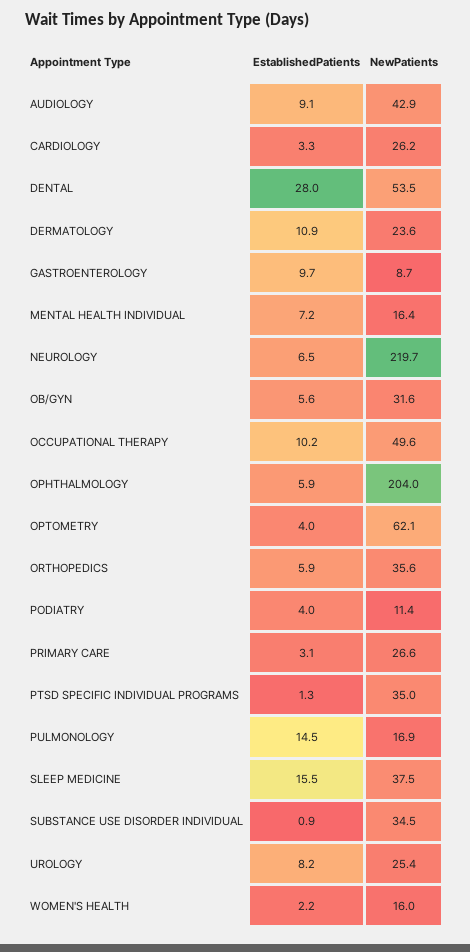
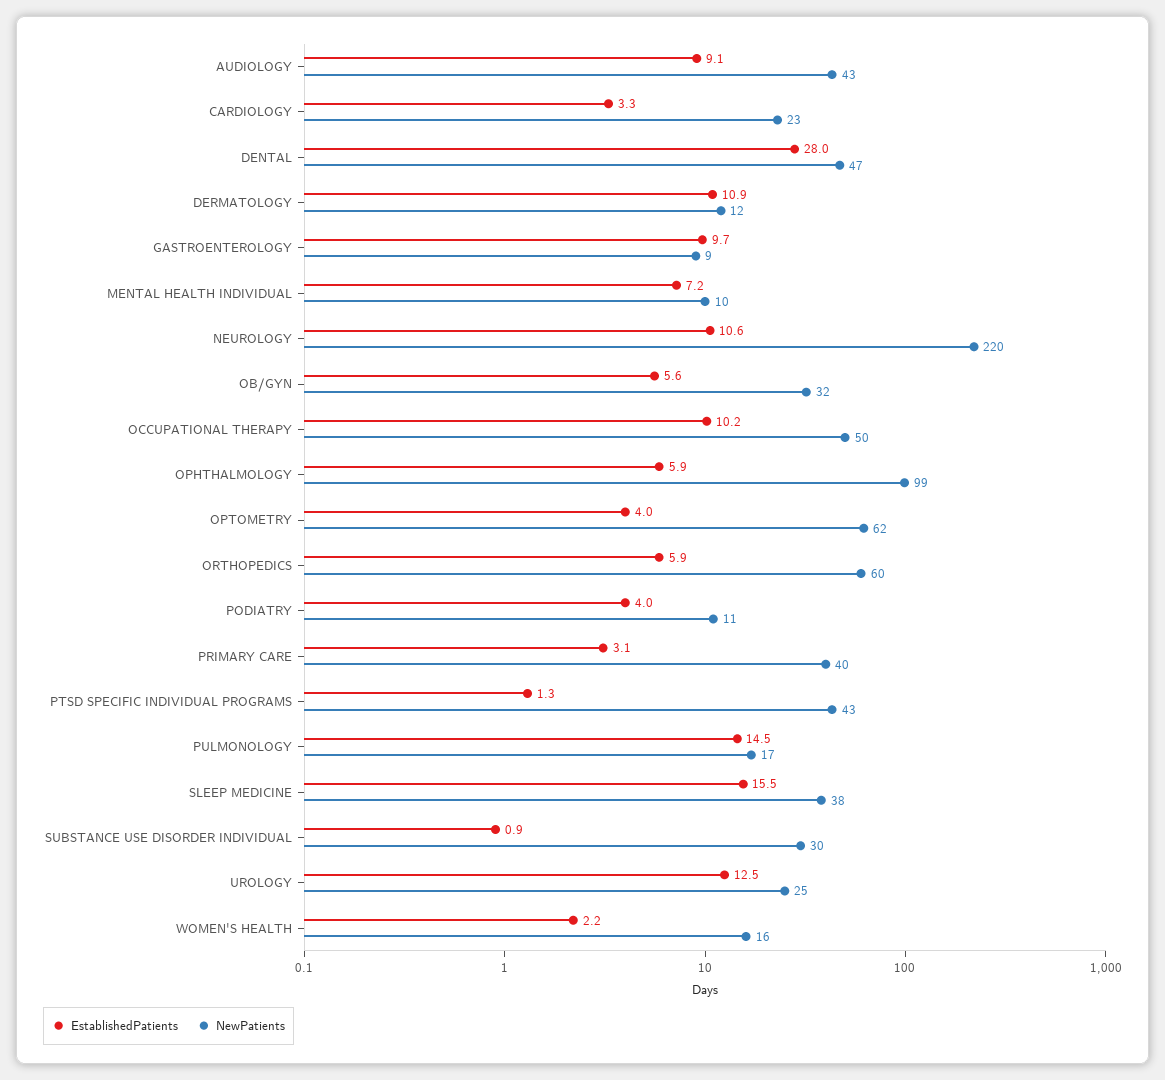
NewPatients, CARDIOLOGY: 26.2 -> 23
NewPatients, DENTAL: 53.5 -> 47
NewPatients, DERMATOLOGY: 23.6 -> 12
NewPatients, MENTAL HEALTH INDIVIDUAL: 16.4 -> 10
EstablishedPatients, NEUROLOGY: 6.5 -> 10.6
NewPatients, OPHTHALMOLOGY: 204 -> 99
NewPatients, ORTHOPEDICS: 35.6 -> 60
NewPatients, PRIMARY CARE: 26.6 -> 40
NewPatients, PTSD SPECIFIC INDIVIDUAL PROGRAMS: 35 -> 43
NewPatients, SUBSTANCE USE DISORDER INDIVIDUAL: 34.5 -> 30
EstablishedPatients, UROLOGY: 8.2 -> 12.5

